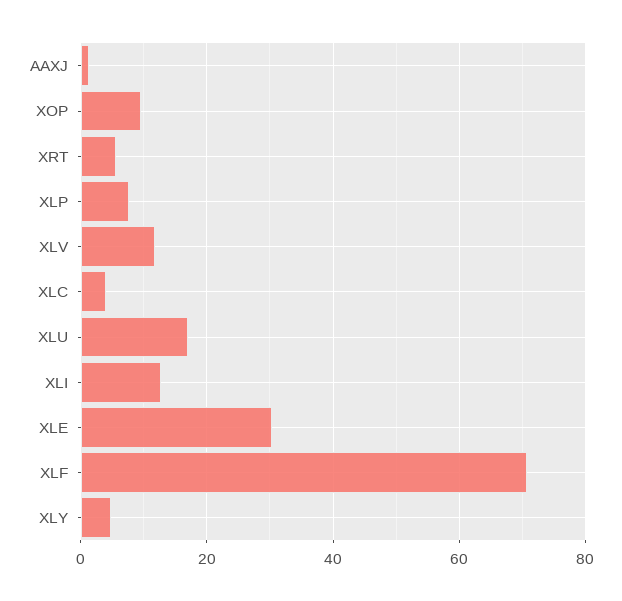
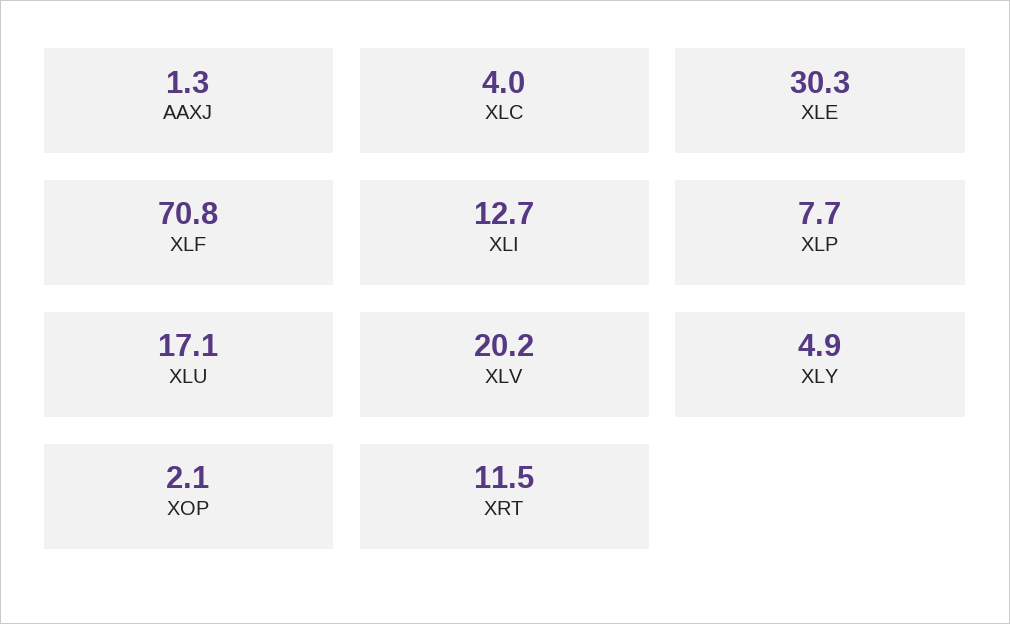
XOP: 10 -> 2.1
XRT: 6 -> 11.5
XLV: 12 -> 20.2

